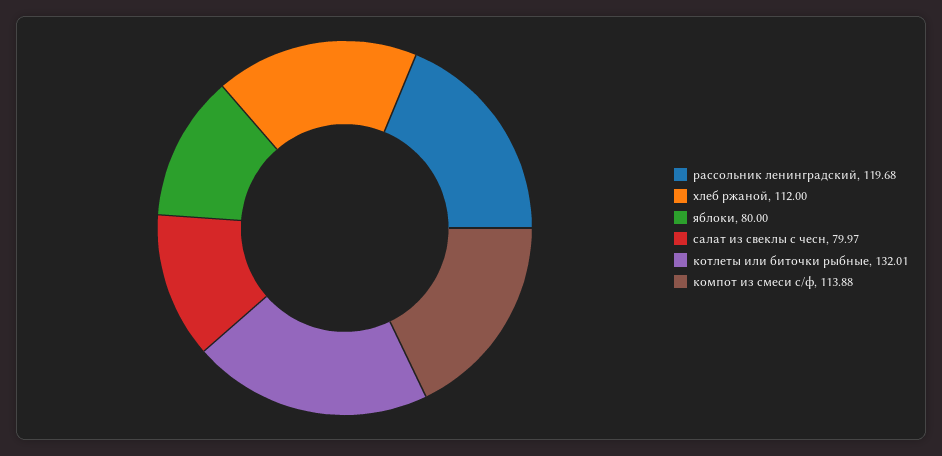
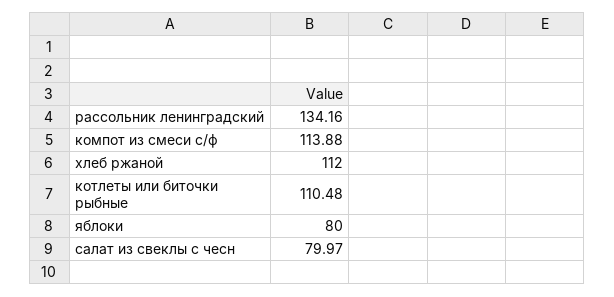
рассольник ленинградский: 119.68 -> 134.16
котлеты или биточки рыбные: 132.01 -> 110.48

